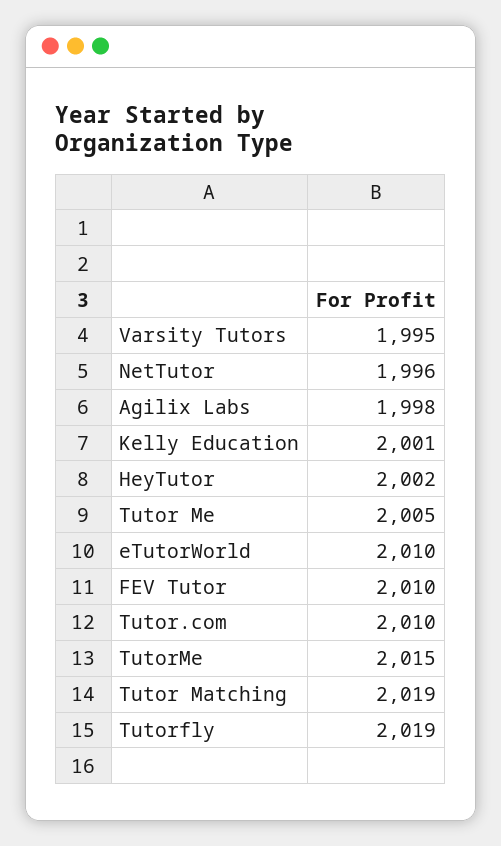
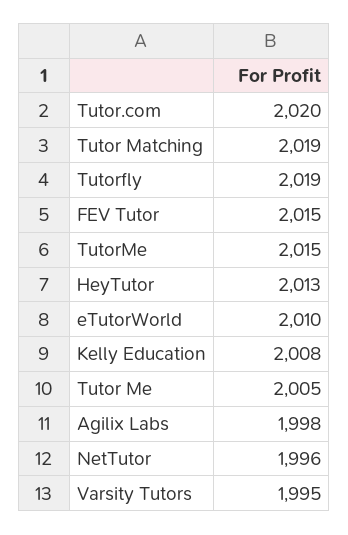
Kelly Education: 2001 -> 2008
HeyTutor: 2002 -> 2013
FEV Tutor: 2010 -> 2015
Tutor.com: 2010 -> 2020

